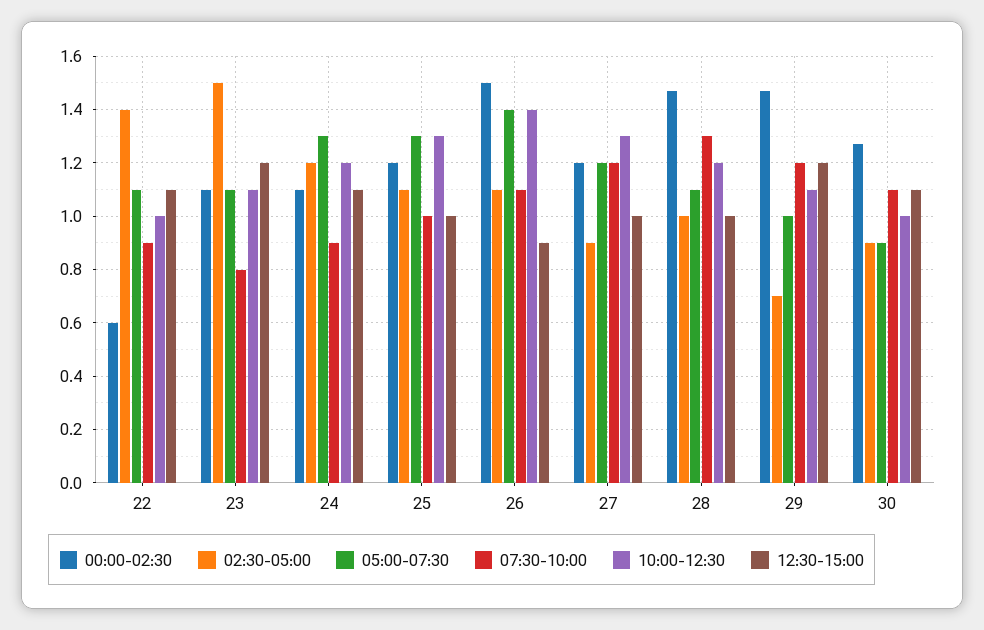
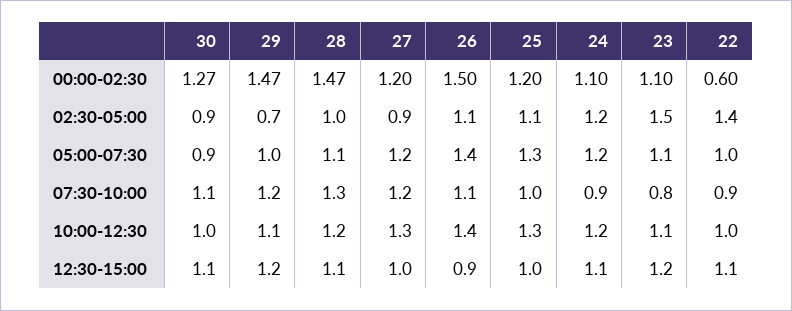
05:00-07:30, 22: 1.1 -> 1
05:00-07:30, 24: 1.3 -> 1.2
12:30-15:00, 28: 1 -> 1.1

